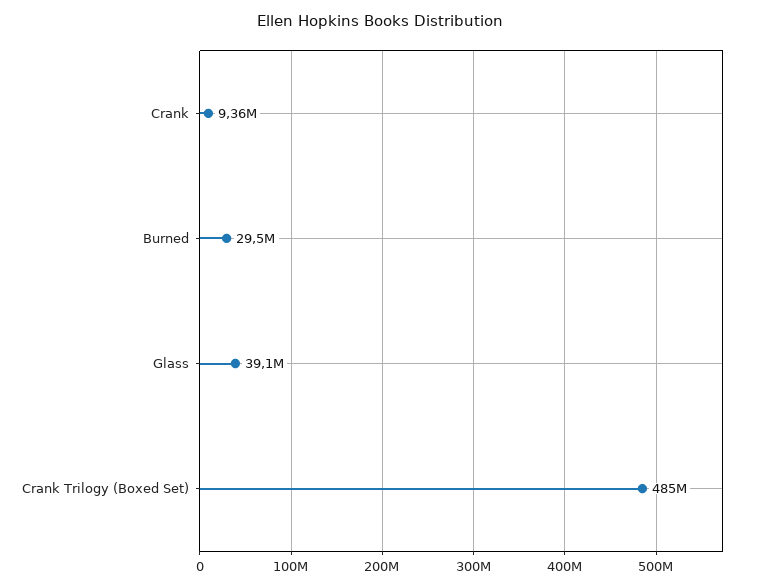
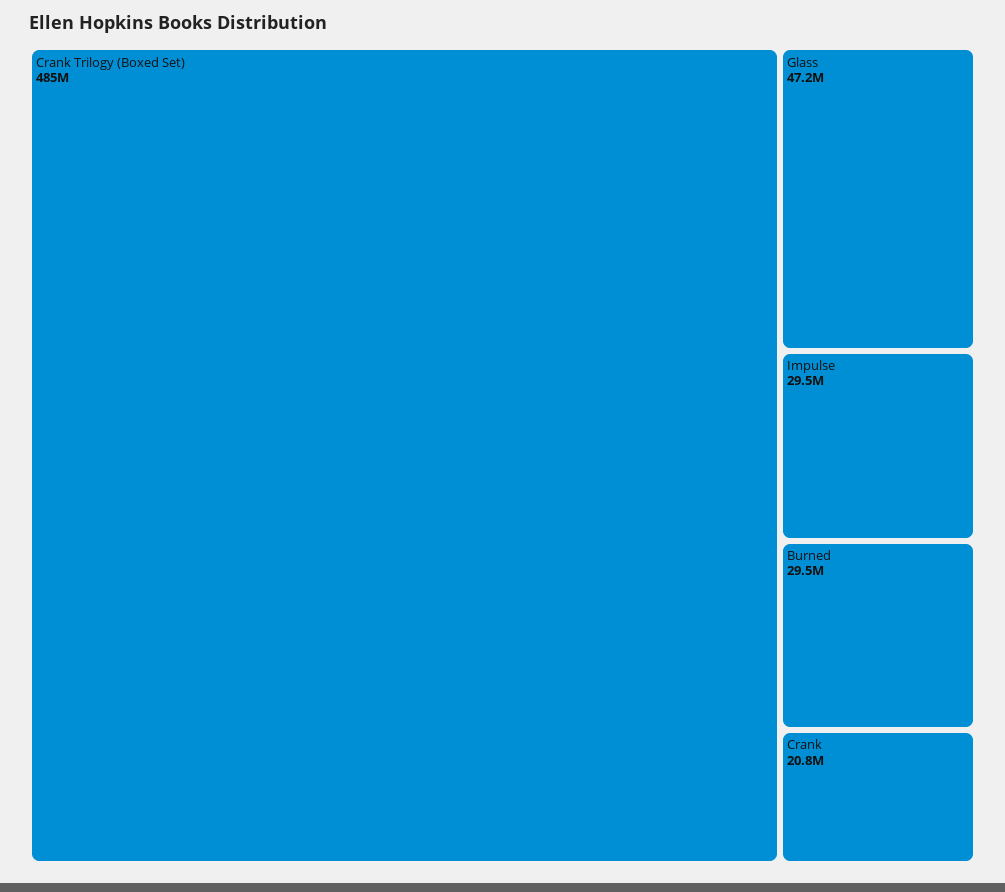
Crank: 9360000 -> 20800000
Glass: 39100000 -> 47200000
Impulse: none -> 29500000

